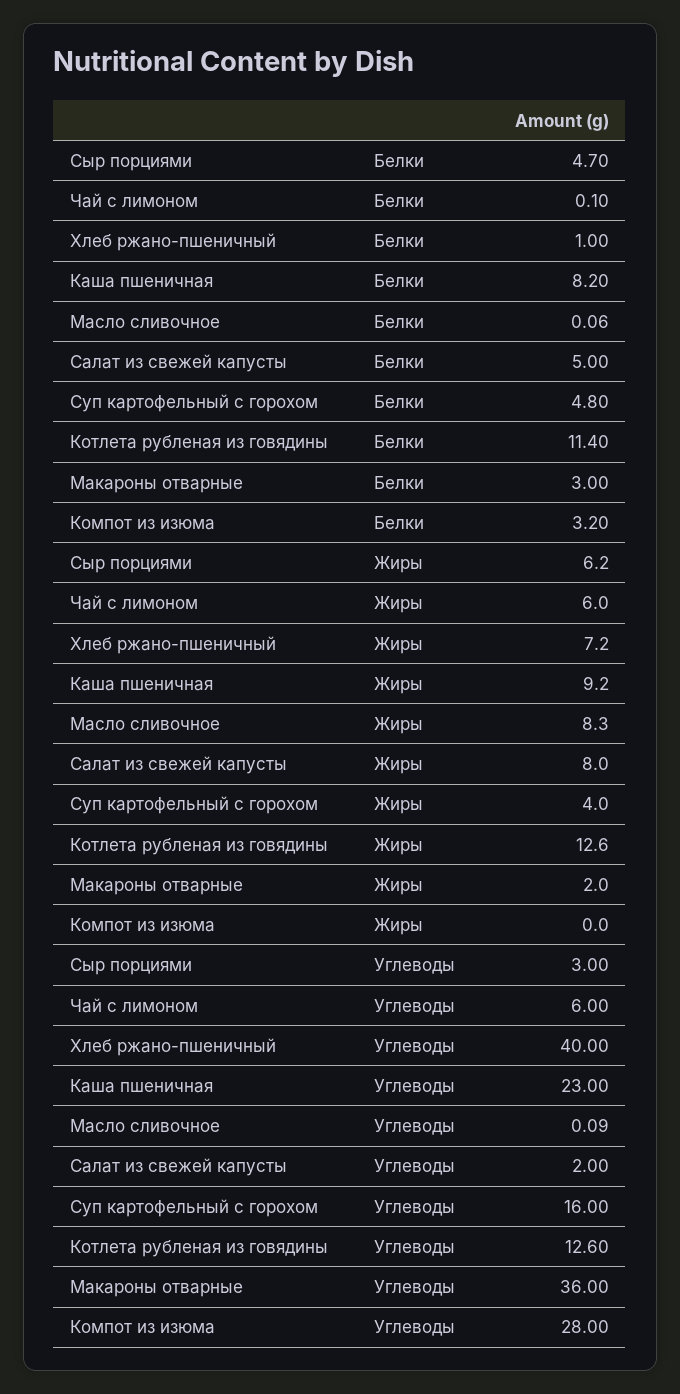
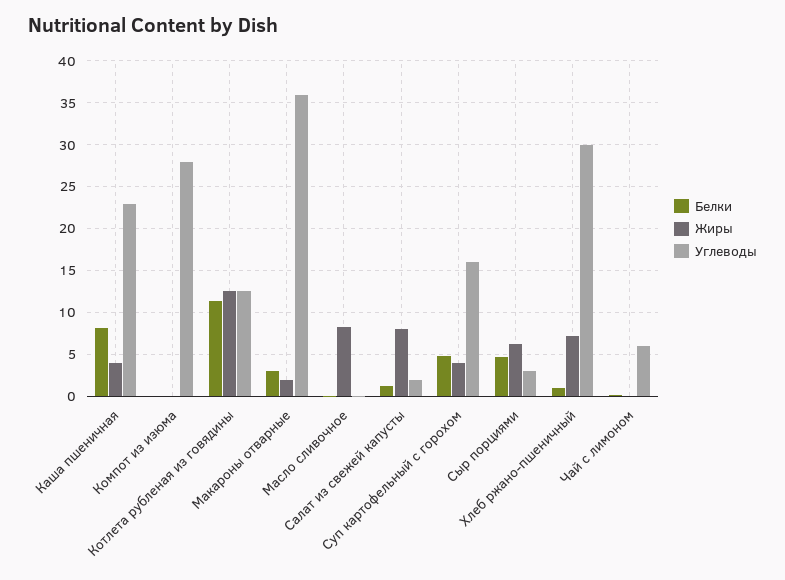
Белки, Салат из свежей капусты: 5 -> 1
Белки, Компот из изюма: 3.2 -> 0
Жиры, Чай с лимоном: 6 -> 0
Жиры, Каша пшеничная: 9.2 -> 4
Углеводы, Хлеб ржано-пшеничный: 40 -> 30

